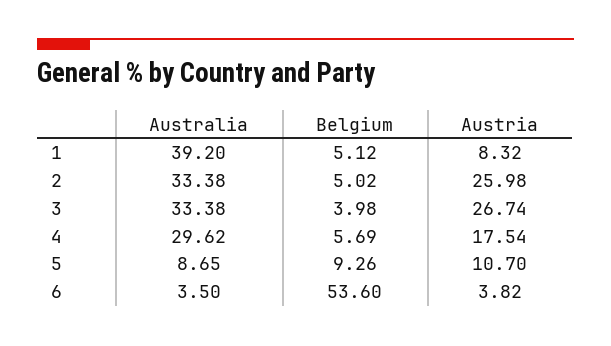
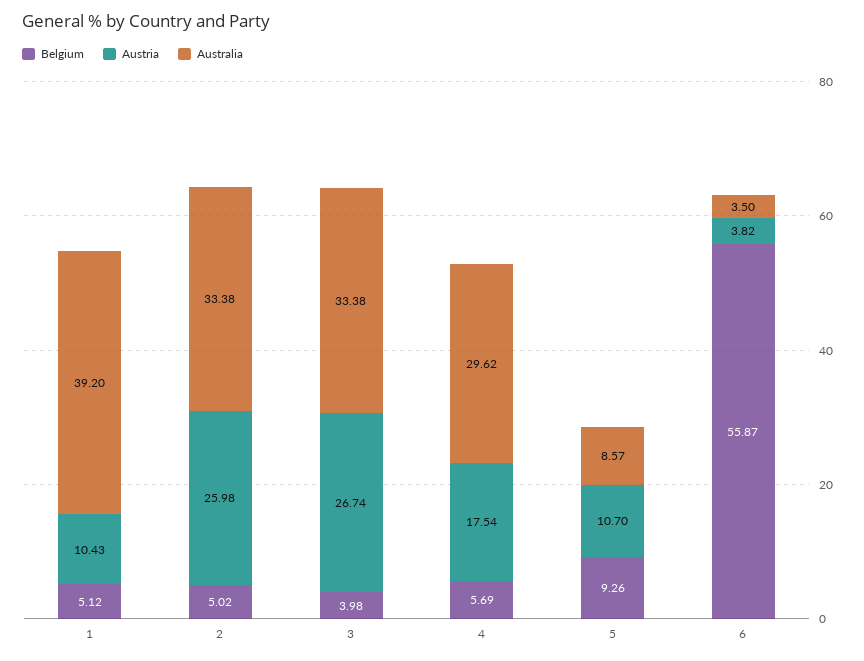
Austria, 1: 8.32 -> 10.43
Australia, 5: 8.65 -> 8.57
Belgium, 6: 53.6 -> 55.87

